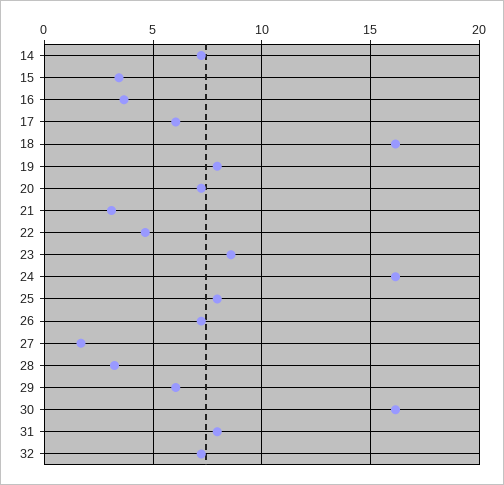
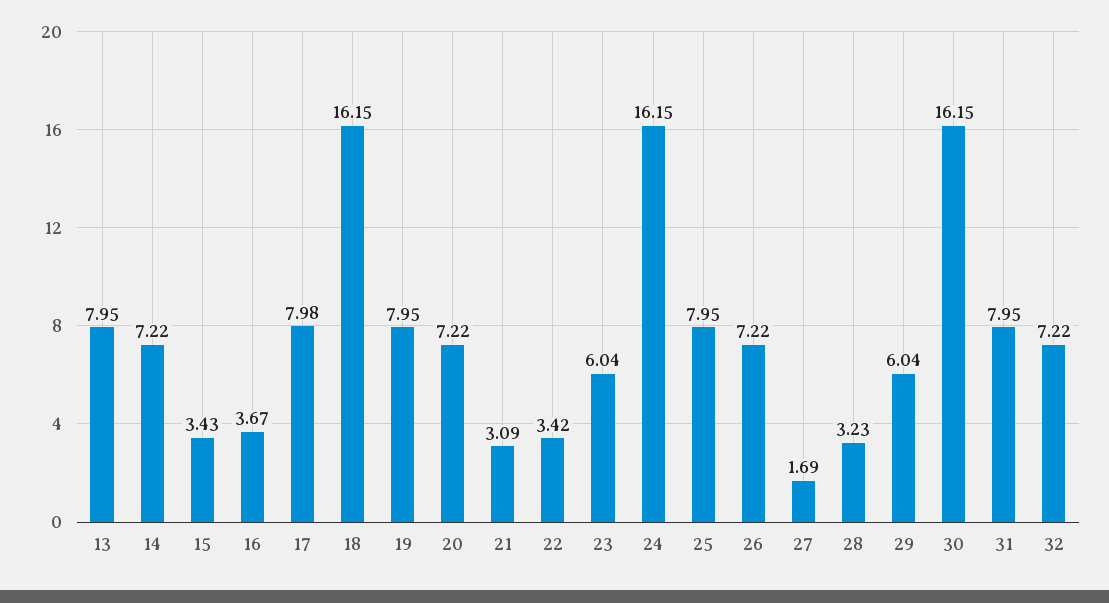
17: 6 -> 7.98
22: 4.5 -> 3.42
23: 8.5 -> 6.04
13: none -> 7.95

